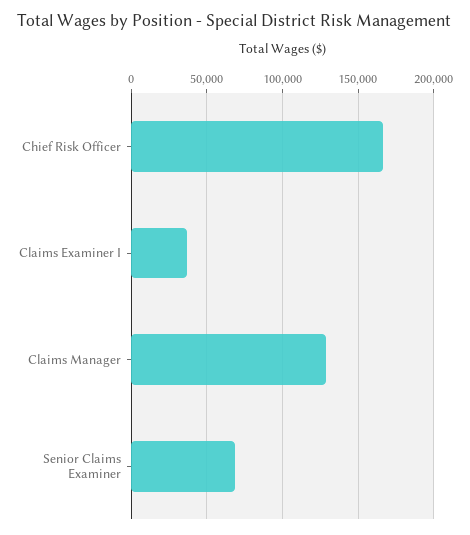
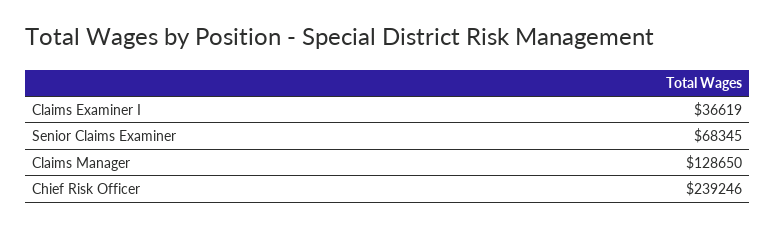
Chief Risk Officer: 165000 -> 239246

